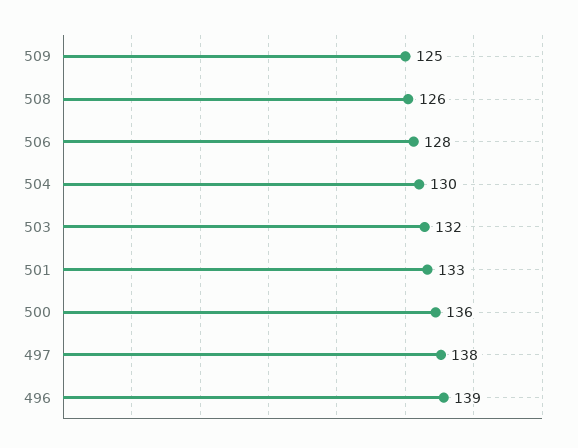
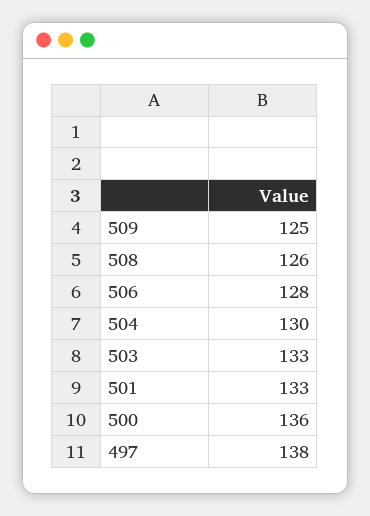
503: 132 -> 133
496: 139 -> none

